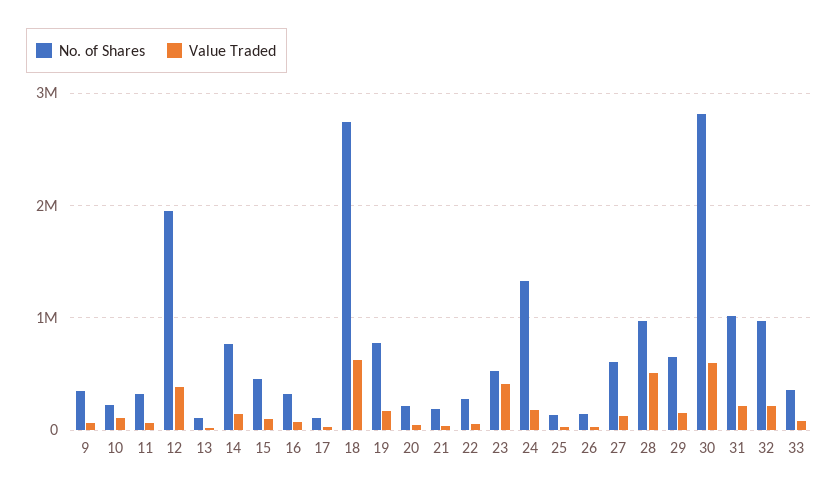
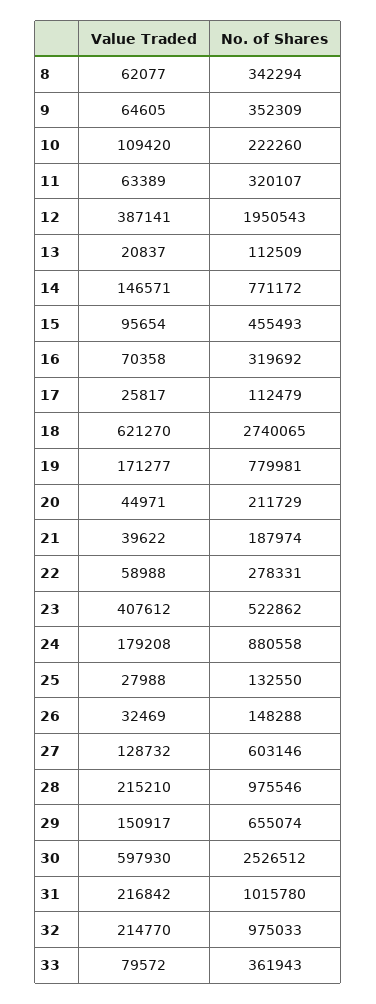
No. of Shares, 24: 1300000 -> 880558
Value Traded, 28: 500000 -> 215210
No. of Shares, 30: 2800000 -> 2526512
Value Traded, 8: none -> 62077
No. of Shares, 8: none -> 342294

